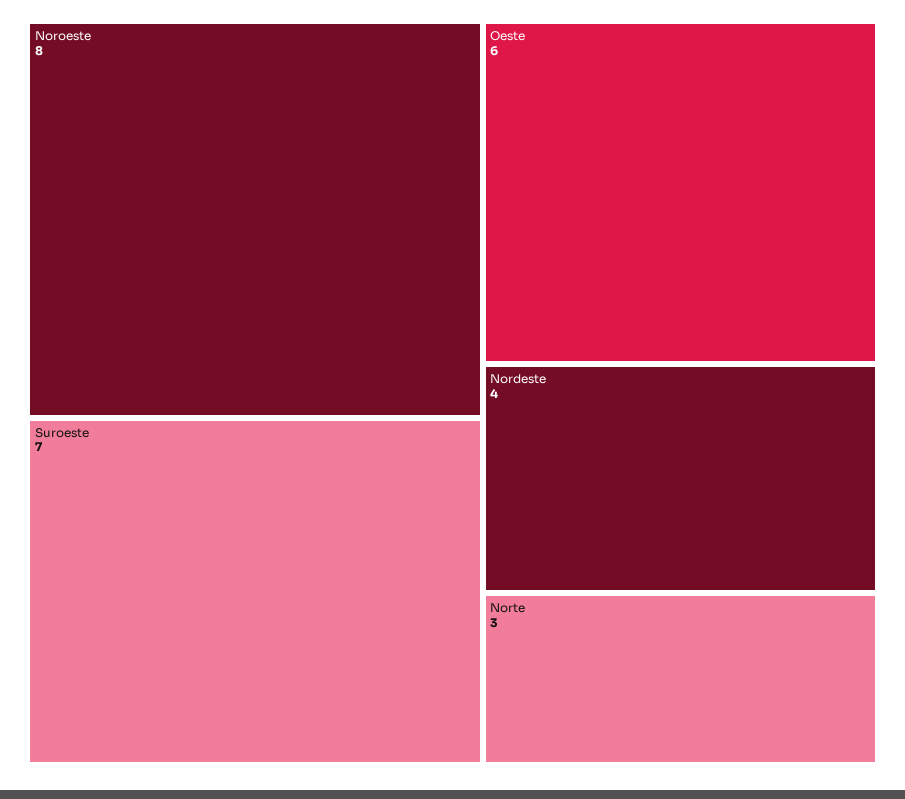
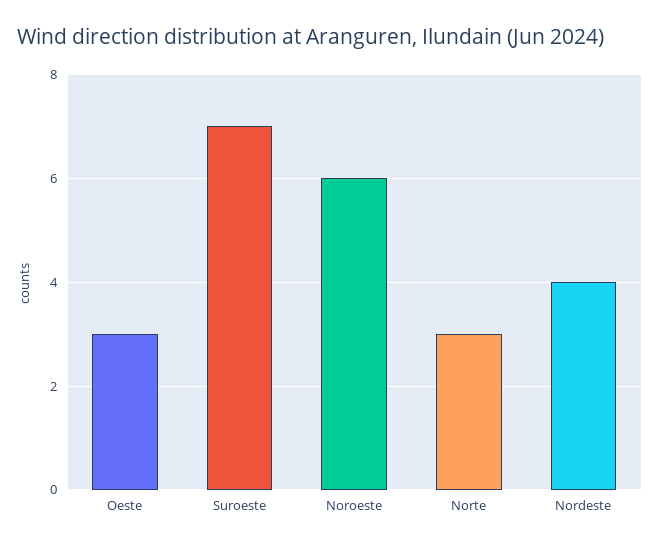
Noroeste: 8 -> 6
Oeste: 6 -> 3

